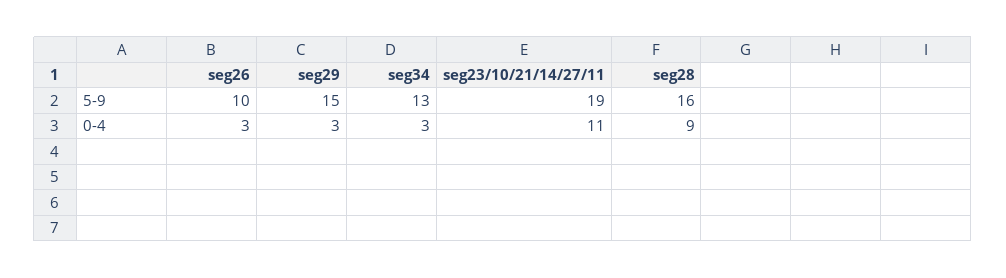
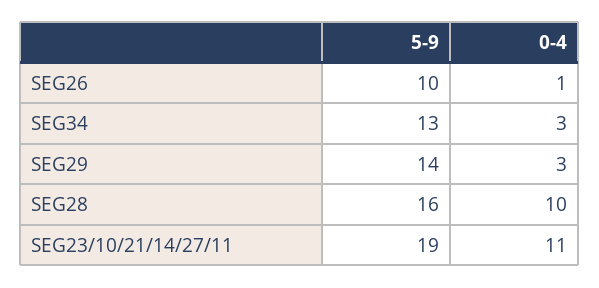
seg29, 5-9: 15 -> 14
seg26, 0-4: 3 -> 1
seg28, 0-4: 9 -> 10

